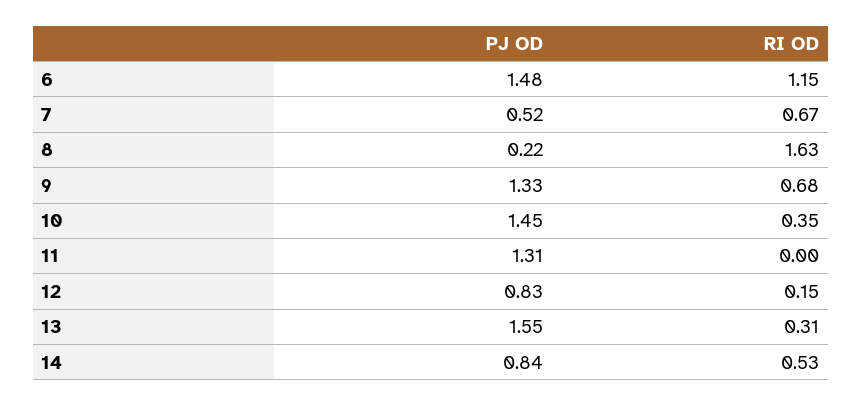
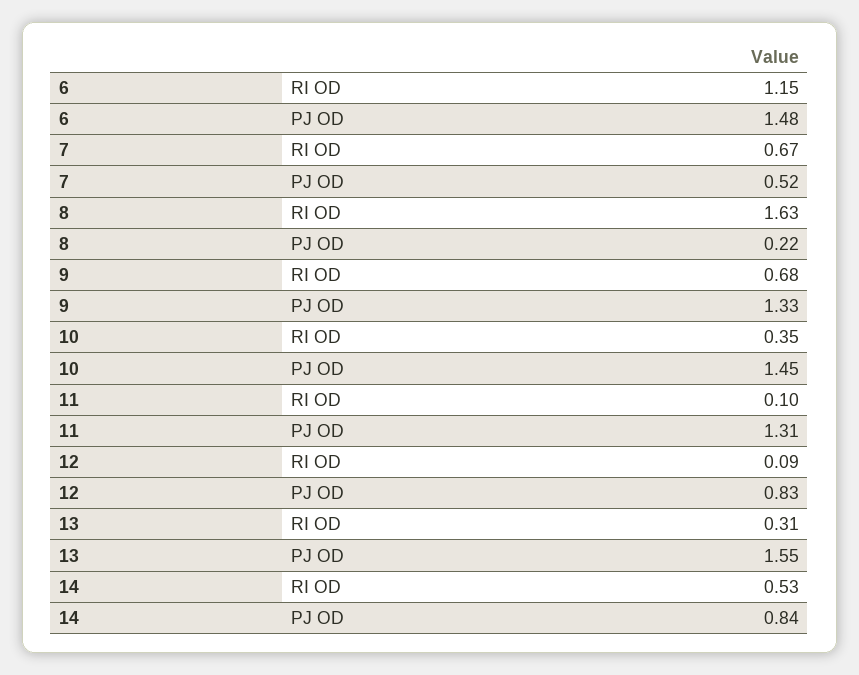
RI OD, 11: 0 -> 0.1
RI OD, 12: 0.15 -> 0.09

